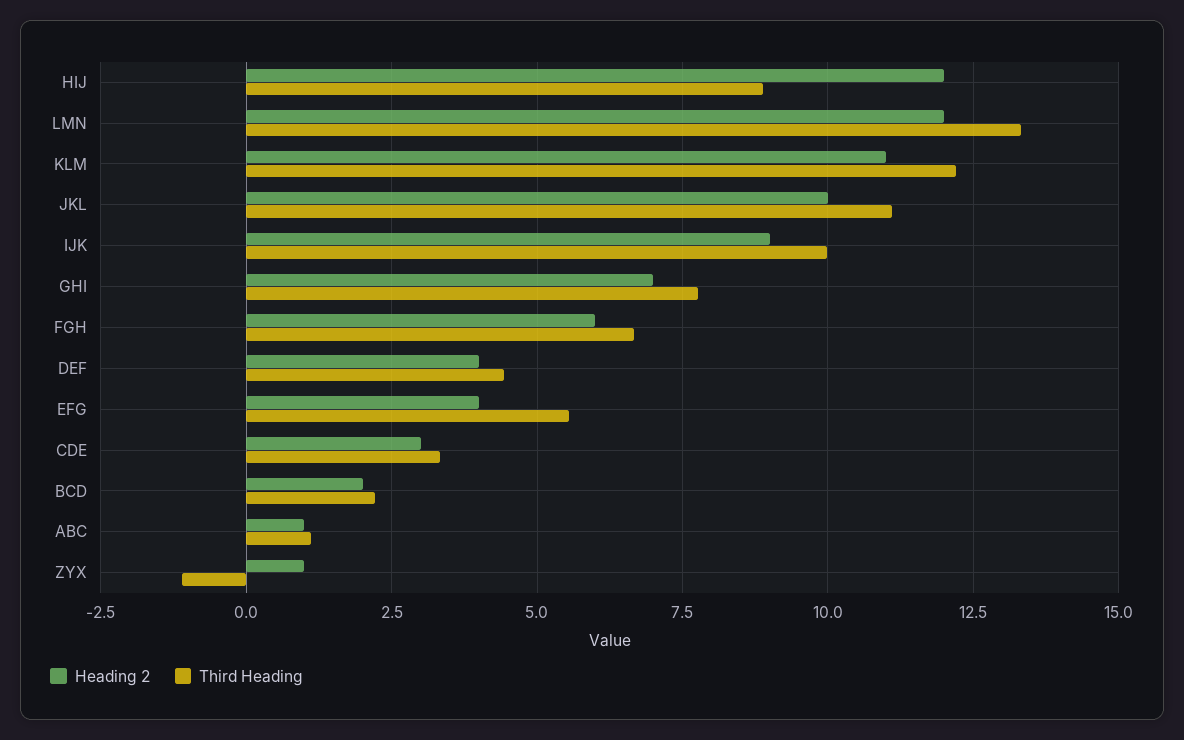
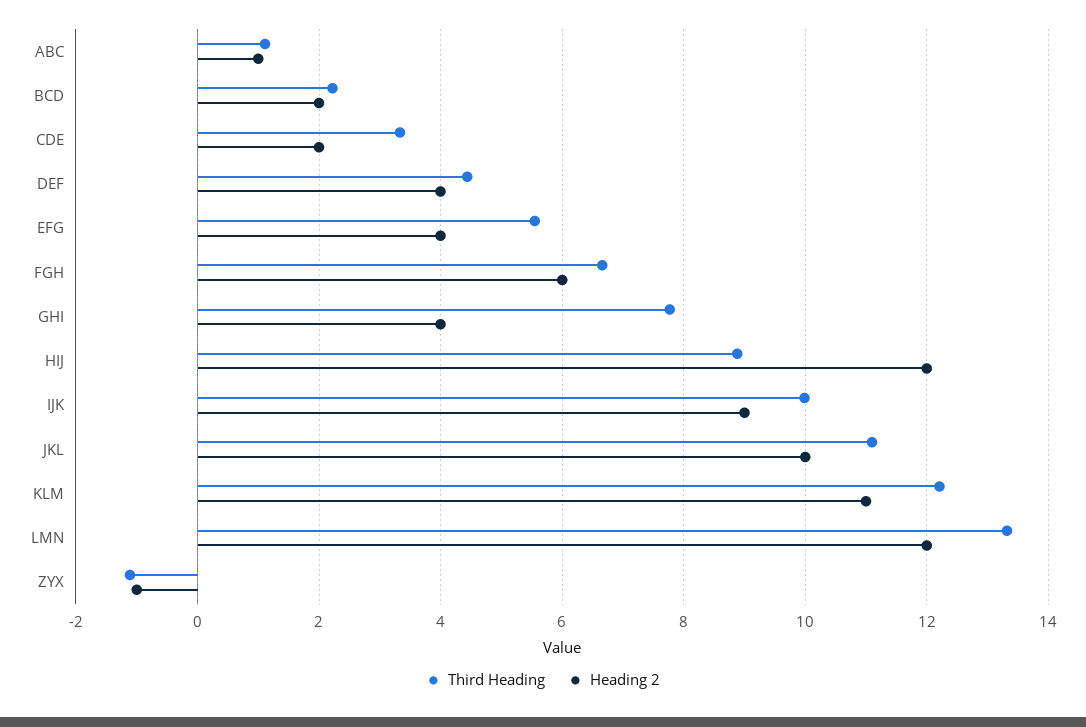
Heading 2, GHI: 7 -> 4
Heading 2, CDE: 3 -> 2
Heading 2, ZYX: 1 -> -1

